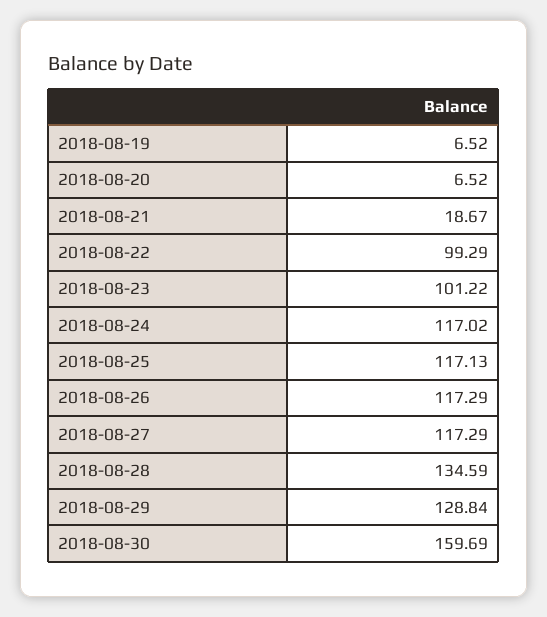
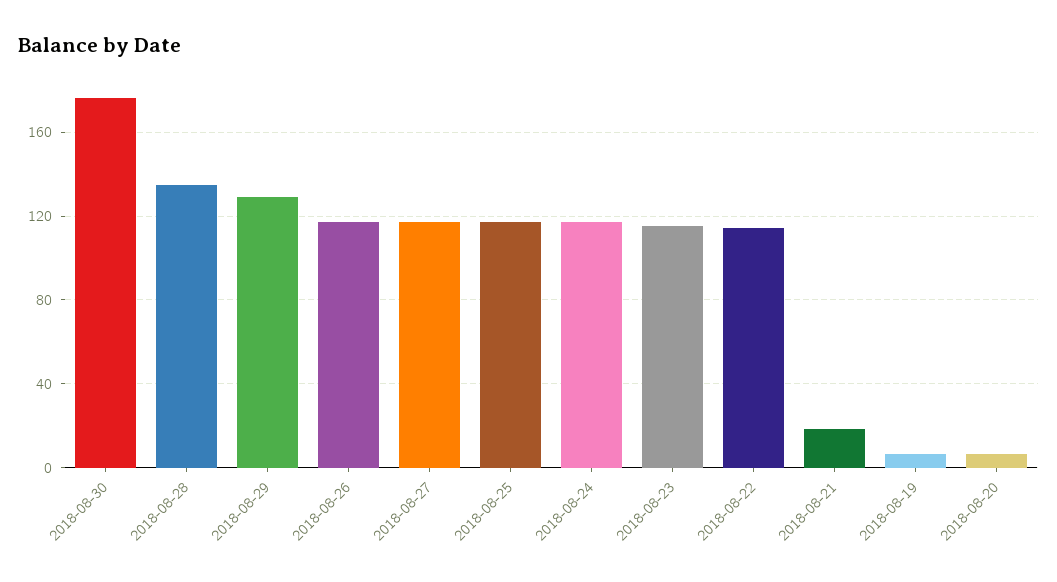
2018-08-22: 99.29 -> 115
2018-08-23: 101.22 -> 115
2018-08-30: 159.69 -> 175

